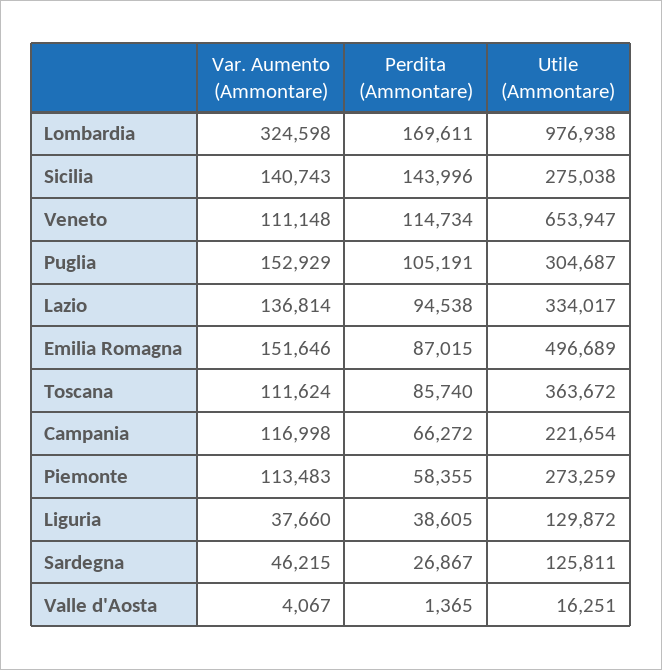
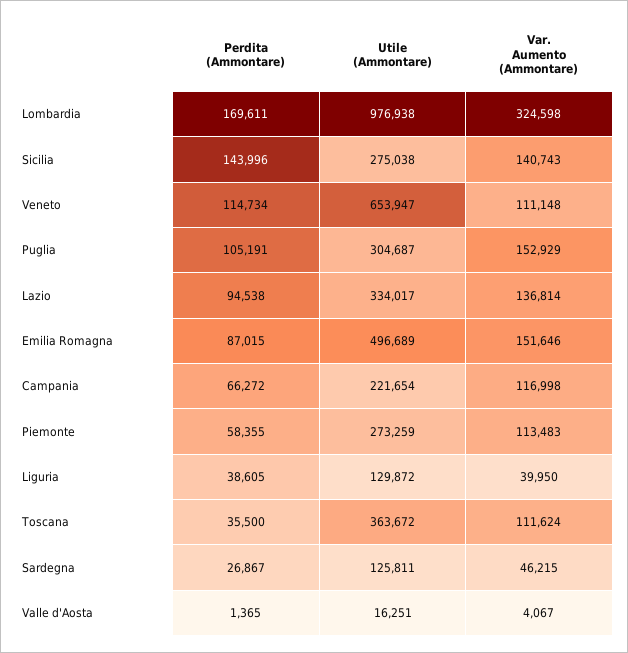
Perdita (Ammontare), Toscana: 85740 -> 35500
Var. Aumento (Ammontare), Liguria: 37660 -> 39950

